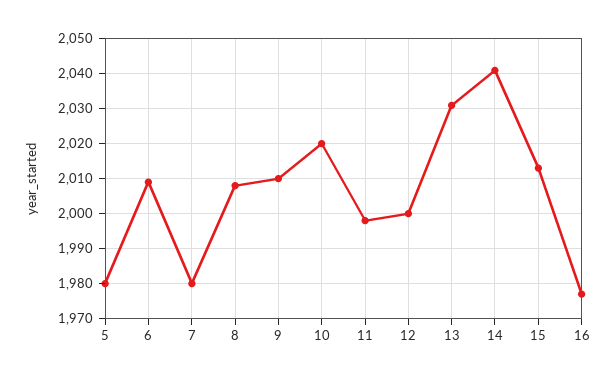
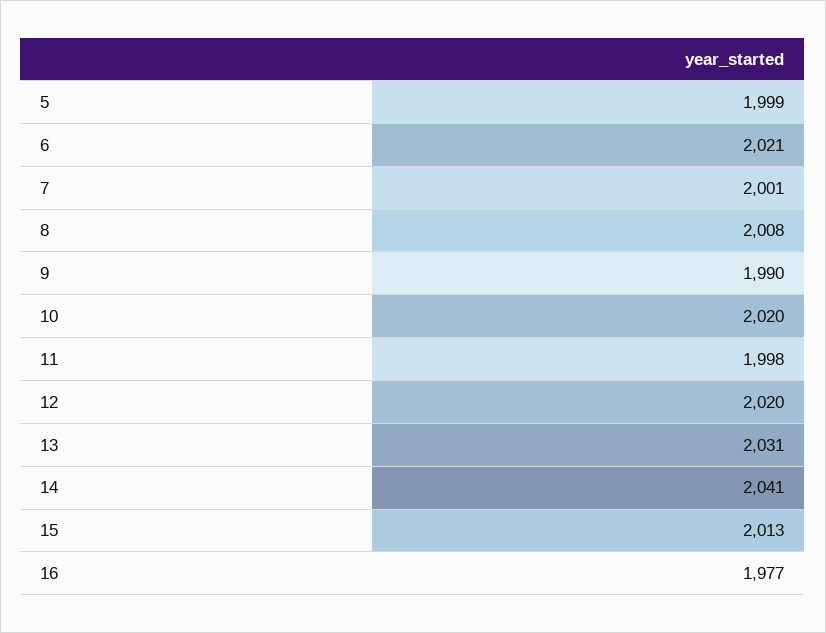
5: 1980 -> 1999
6: 2010 -> 2021
7: 1980 -> 2001
9: 2010 -> 1990
12: 2000 -> 2020

